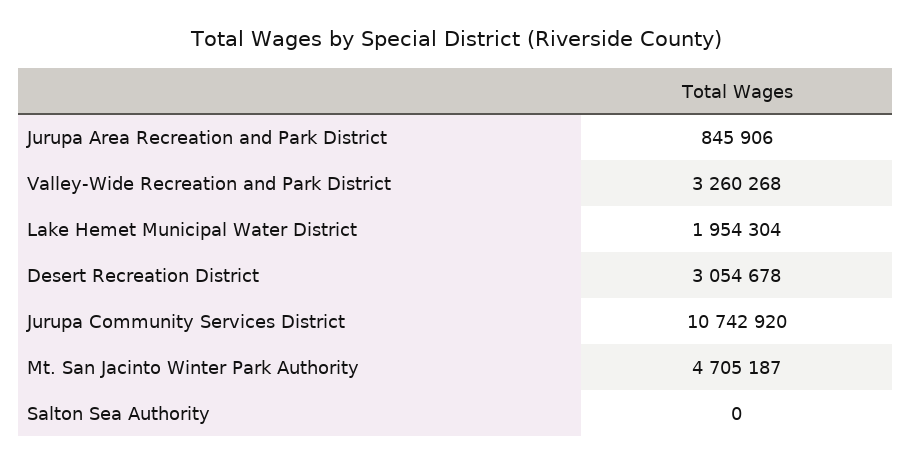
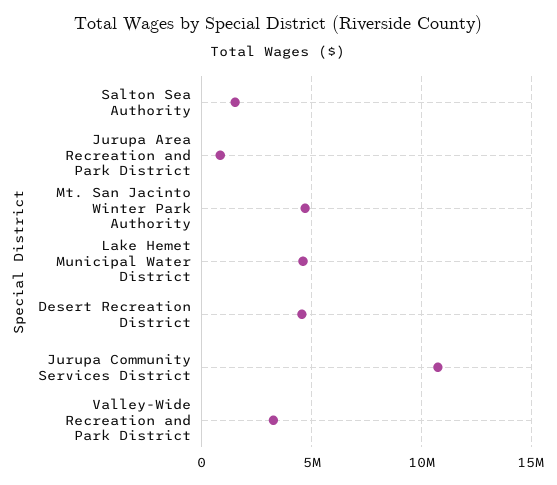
Lake Hemet Municipal Water District: 1954304 -> 4500000
Desert Recreation District: 3054678 -> 4500000
Salton Sea Authority: 0 -> 1500000

